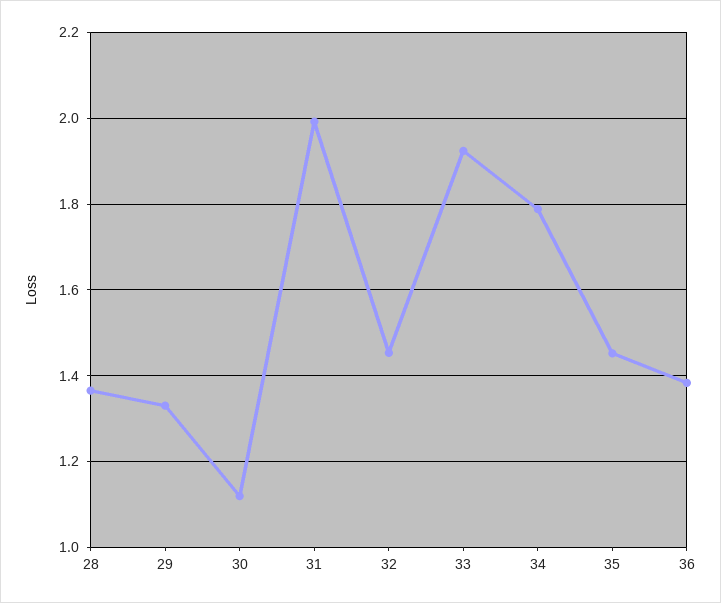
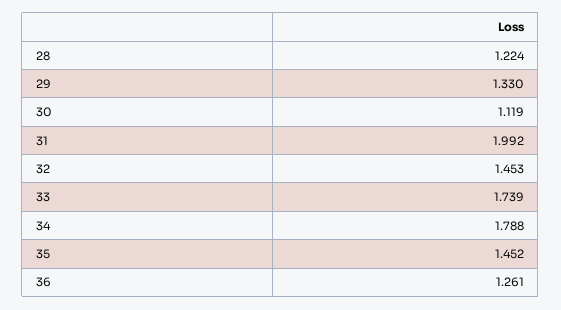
28: 1.36 -> 1.224
33: 1.92 -> 1.739
36: 1.38 -> 1.261

